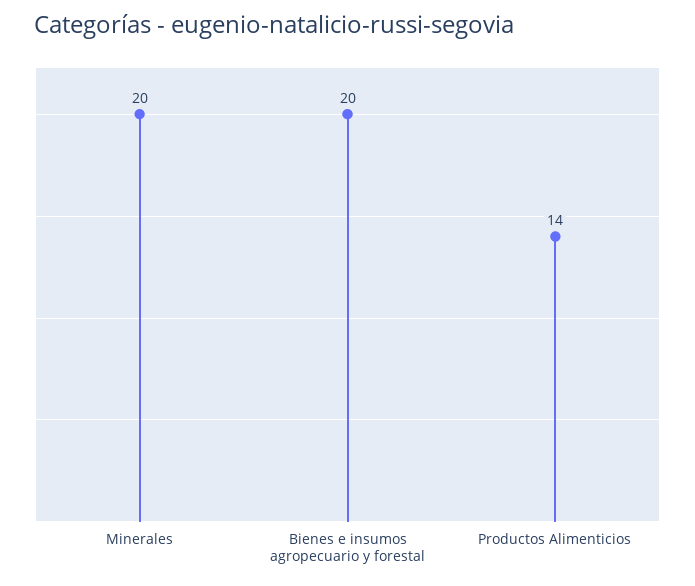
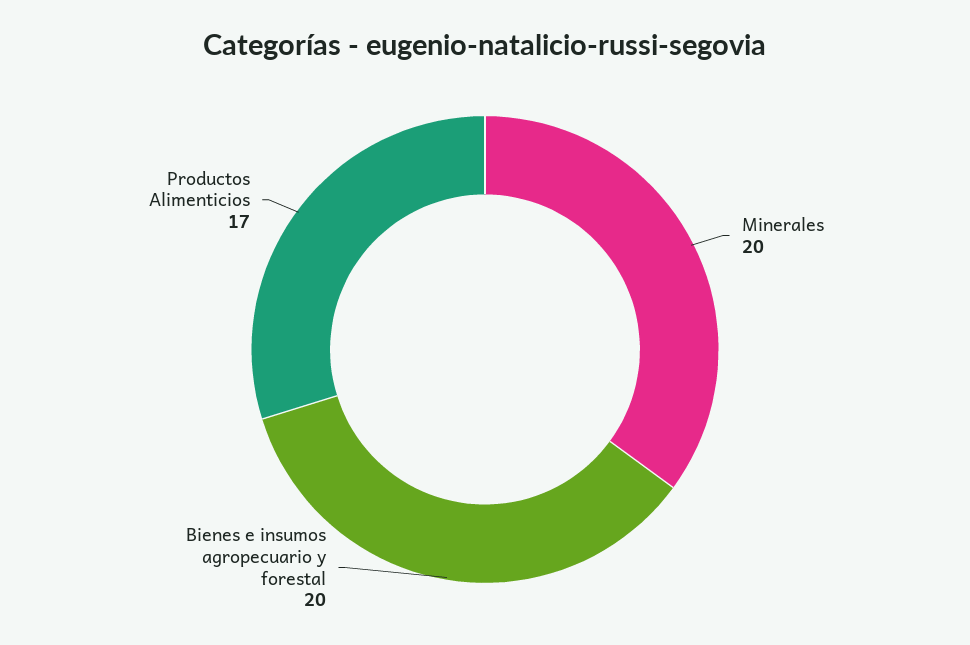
Productos Alimenticios: 14 -> 17

